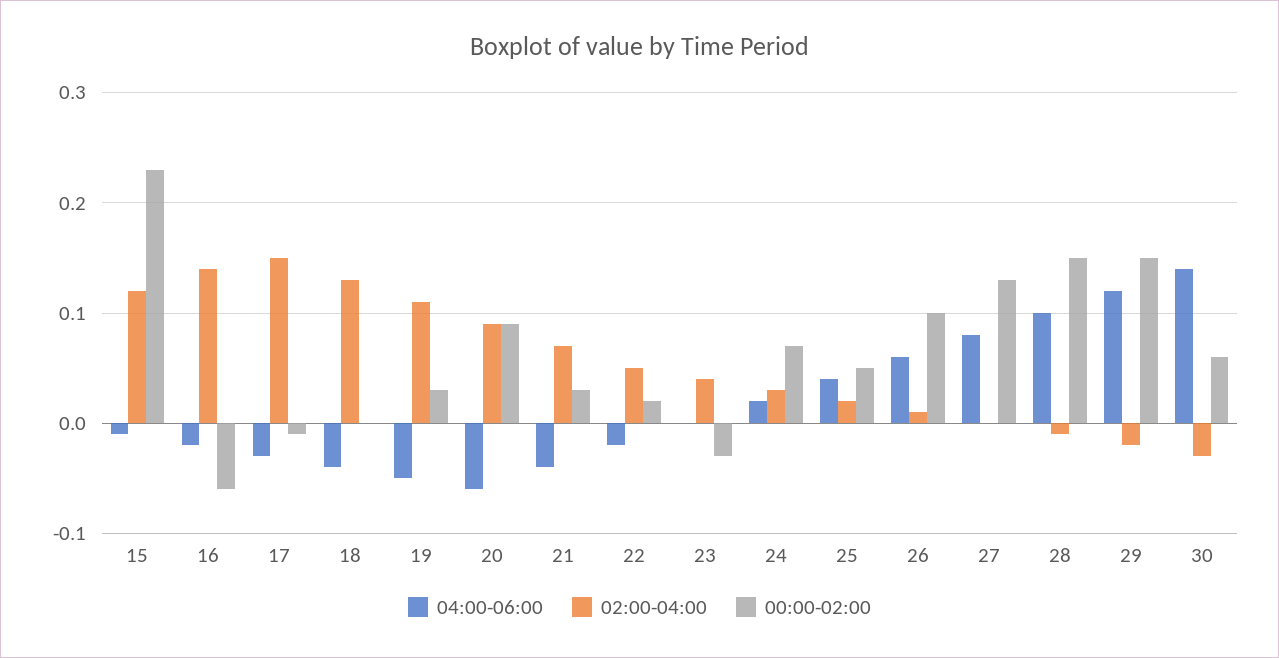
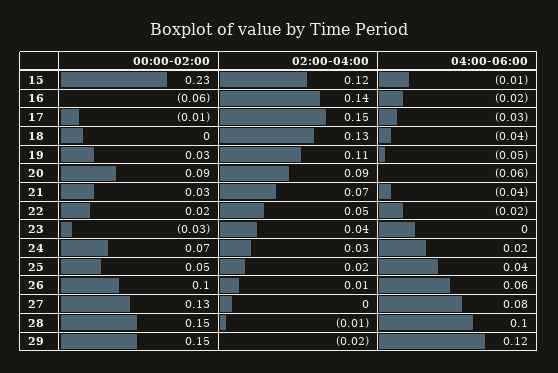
04:00-06:00, 30: 0.14 -> none
02:00-04:00, 30: -0.03 -> none
00:00-02:00, 30: 0.06 -> none

